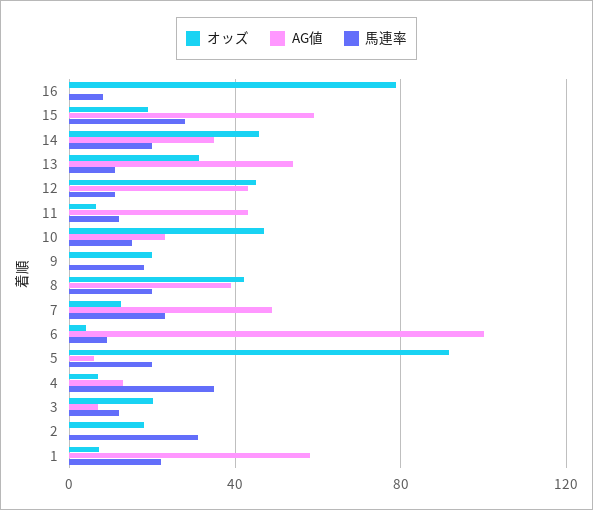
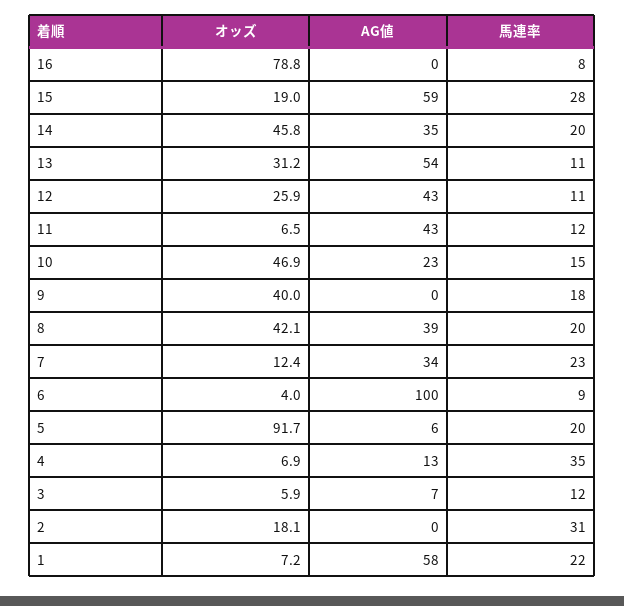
オッズ, 12: 45 -> 25.9
オッズ, 9: 20 -> 40
AG値, 7: 50 -> 34
オッズ, 3: 20 -> 5.9

